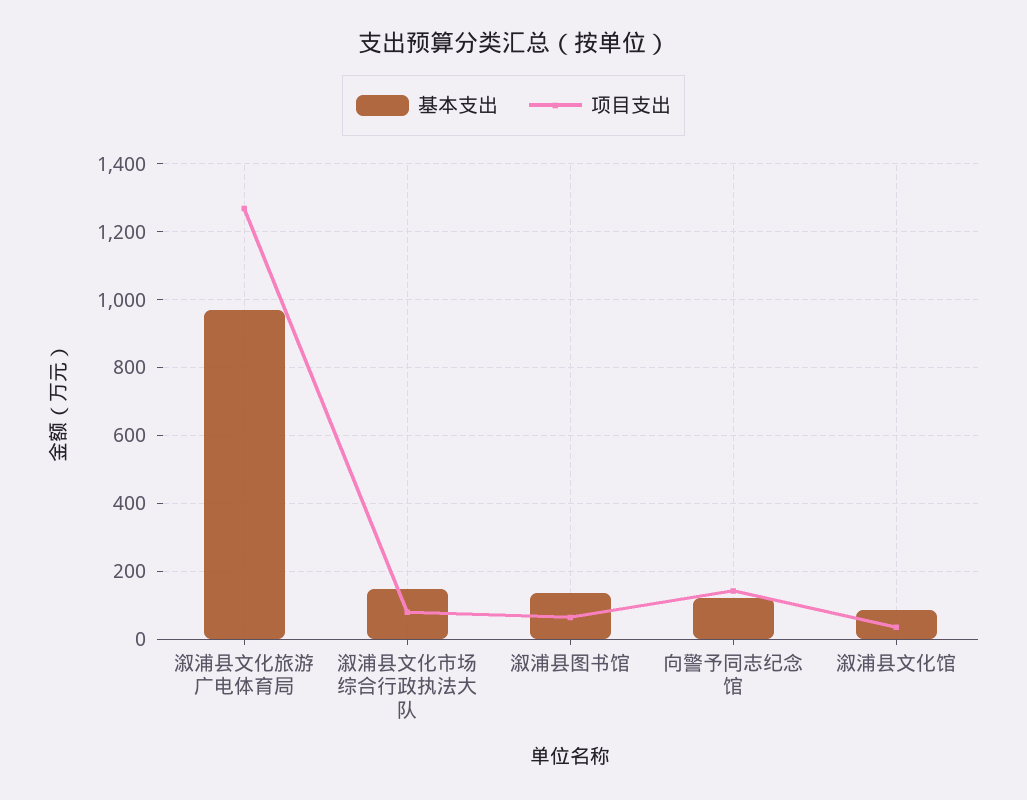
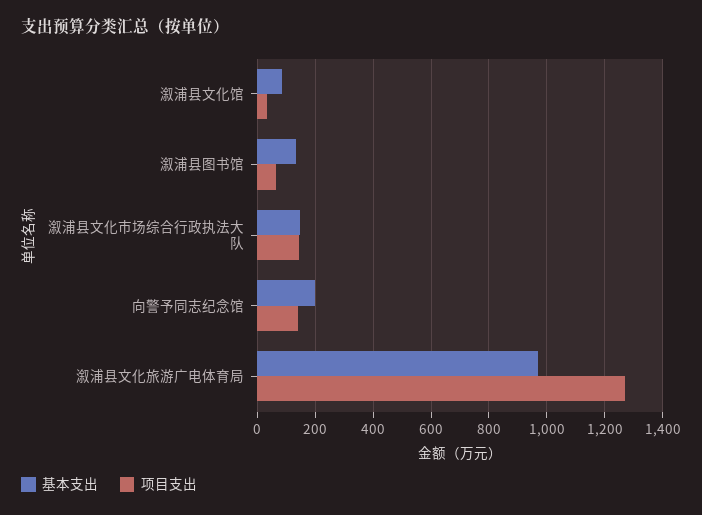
项目支出, 溆浦县文化市场综合行政执法大队: 80 -> 150
基本支出, 向警予同志纪念馆: 120 -> 200

